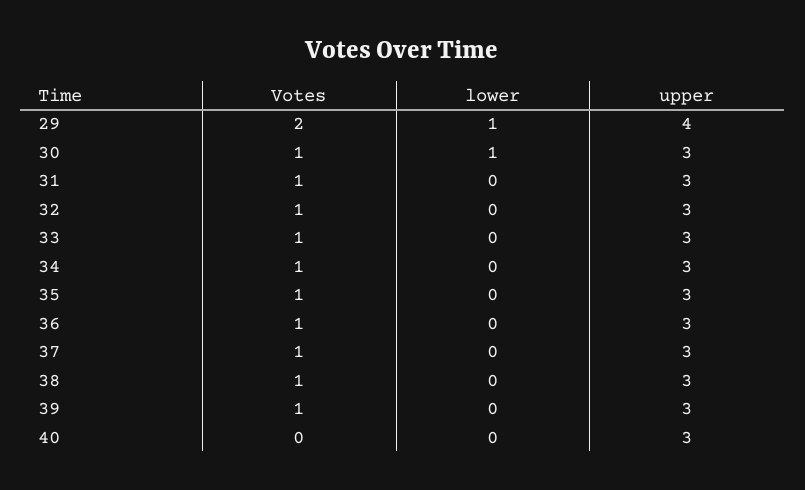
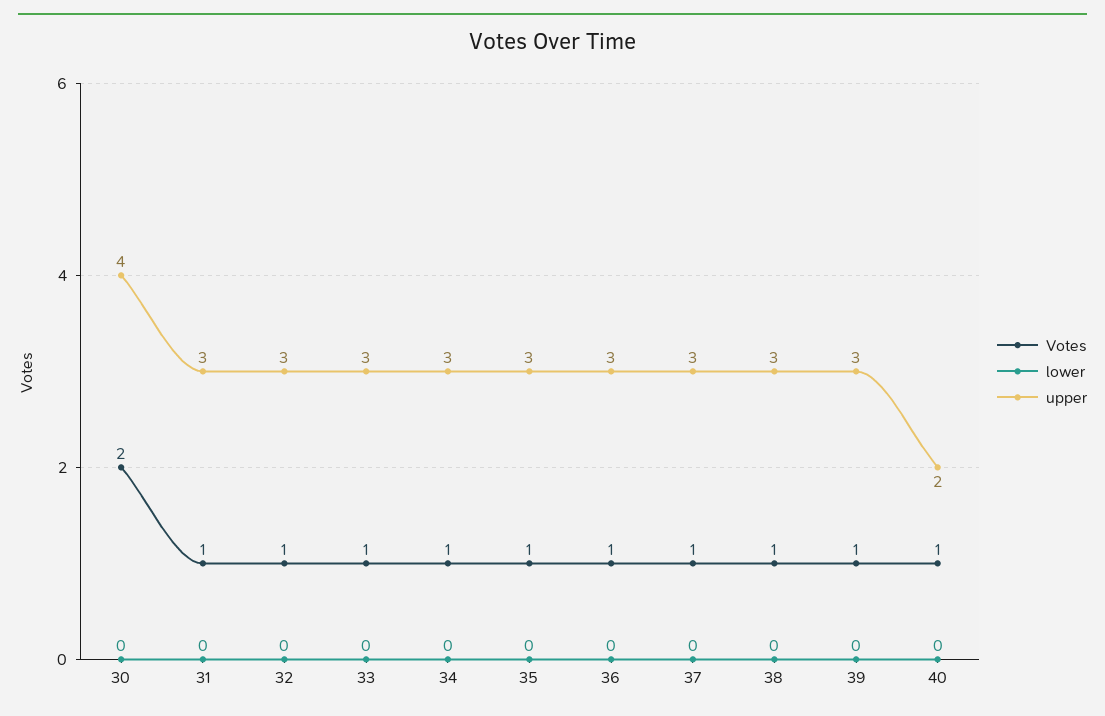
Votes, 29: 2 -> none
lower, 29: 1 -> none
upper, 29: 4 -> none
Votes, 30: 1 -> 2
lower, 30: 1 -> 0
upper, 30: 3 -> 4
Votes, 40: 0 -> 1
upper, 40: 3 -> 2

